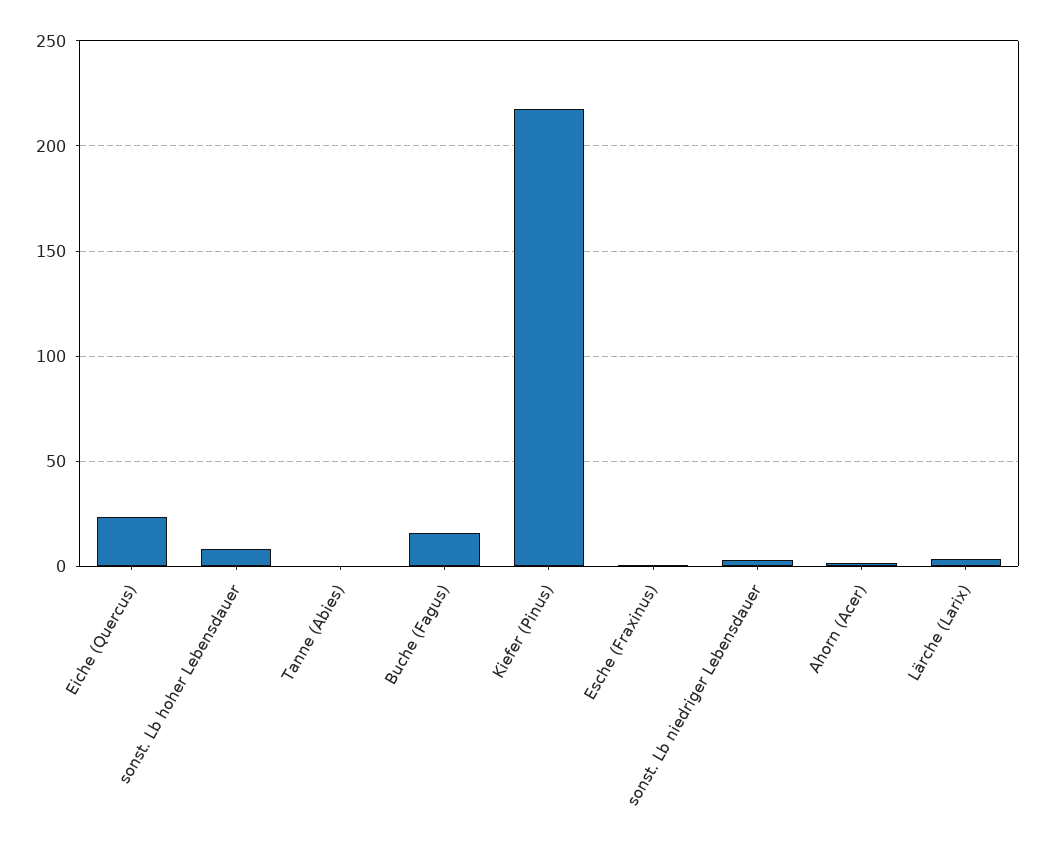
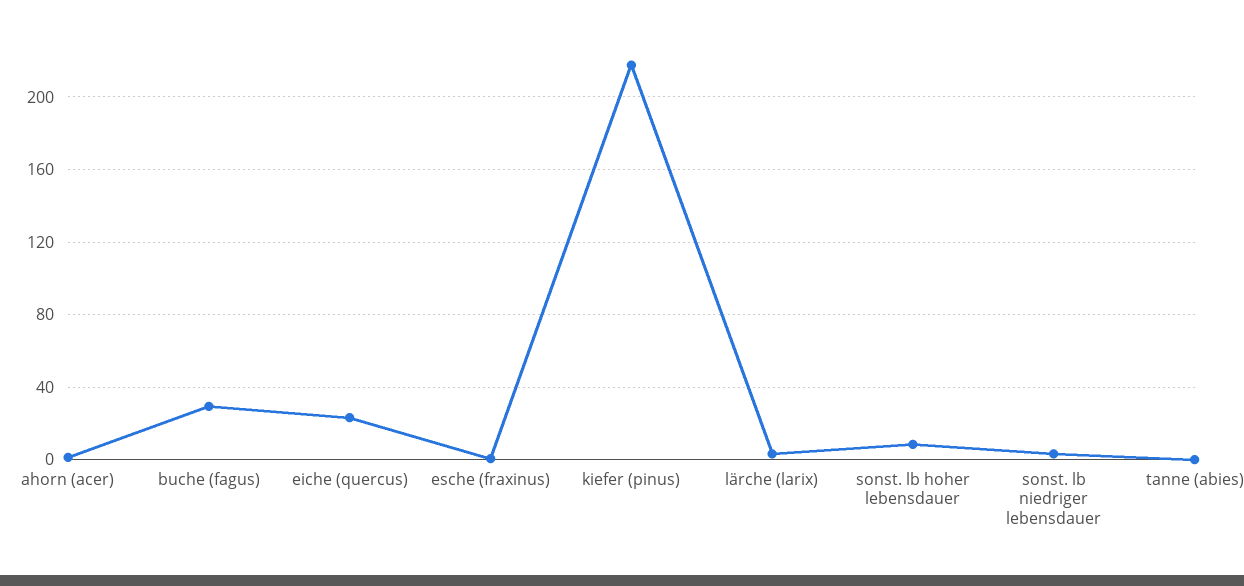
Buche (Fagus): 15 -> 30

